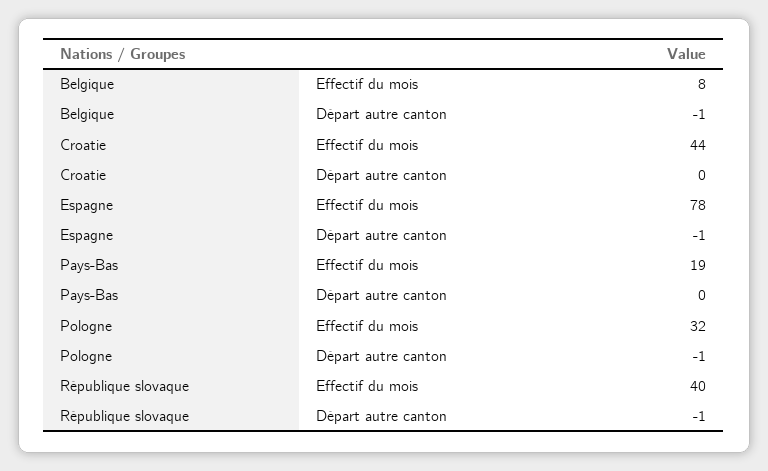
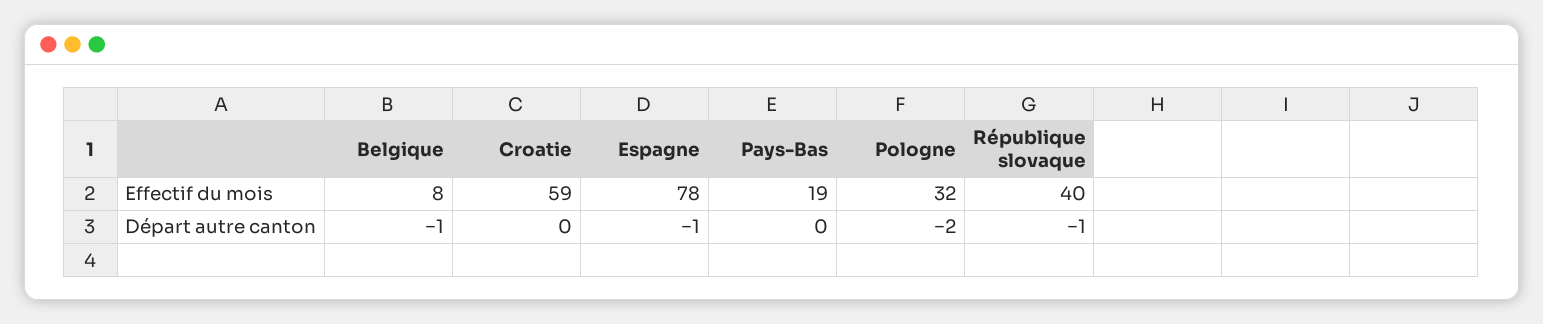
Croatie, Effectif du mois: 44 -> 59
Pologne, Départ autre canton: -1 -> -2

